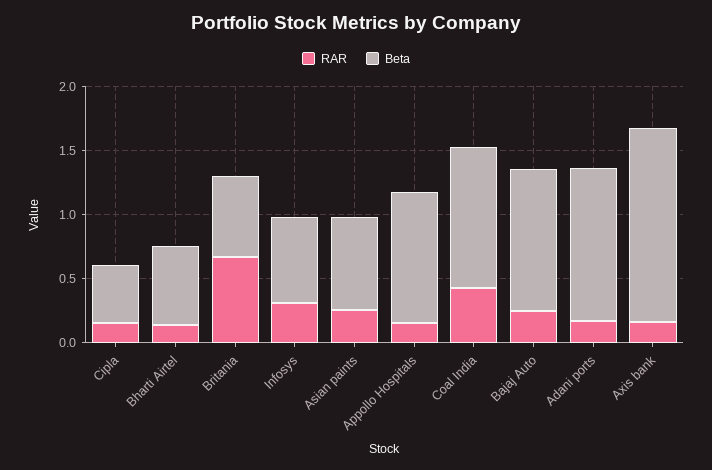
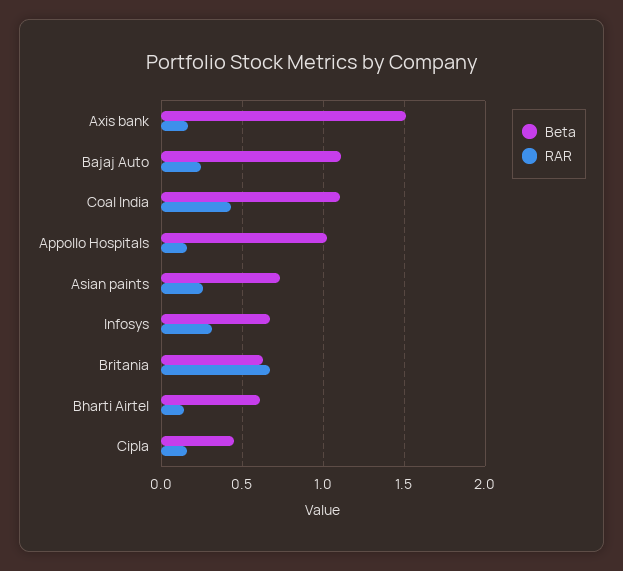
RAR, Adani ports: 0.2 -> none
Beta, Adani ports: 1.2 -> none

